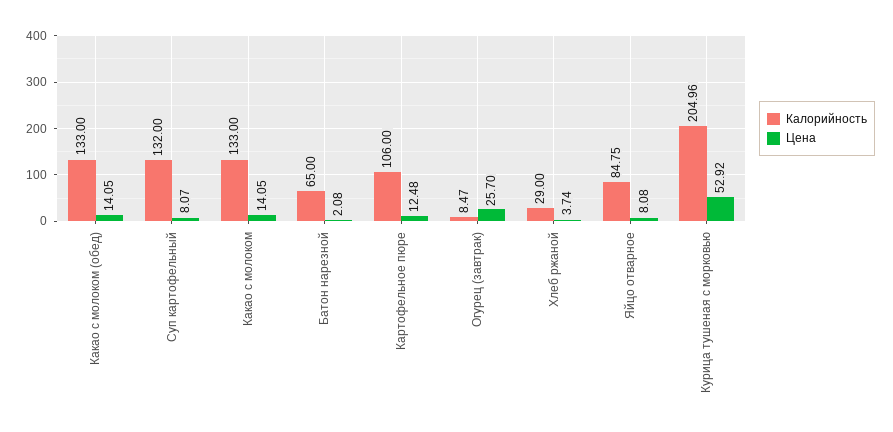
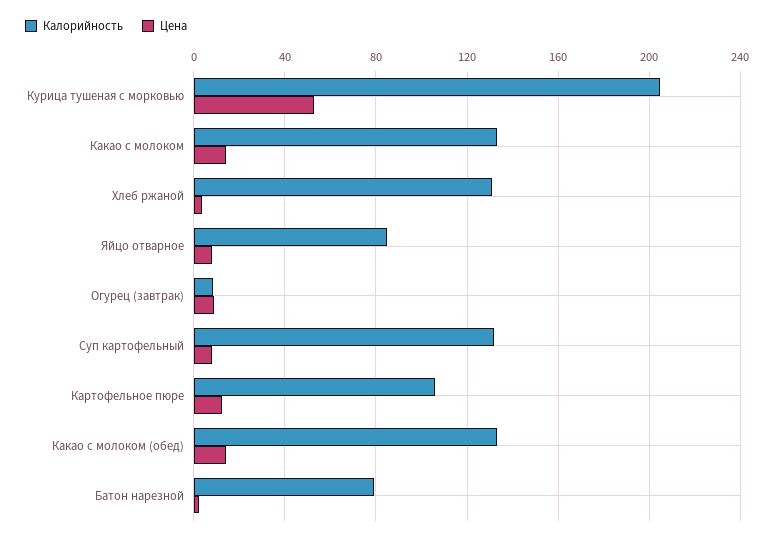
Калорийность, Батон нарезной: 65 -> 80
Цена, Огурец (завтрак): 25.7 -> 10
Калорийность, Хлеб ржаной: 29 -> 130

